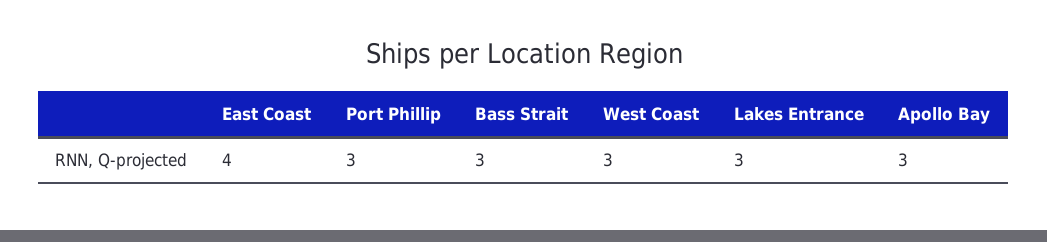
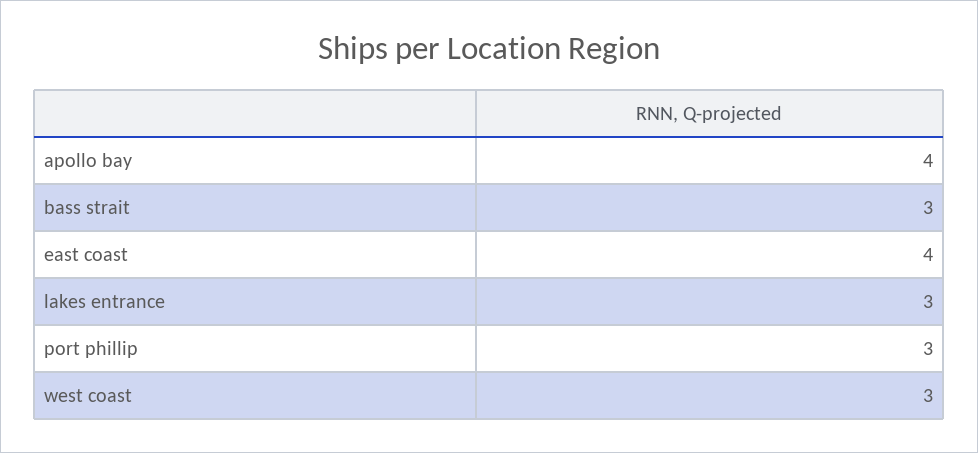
Apollo Bay: 3 -> 4

